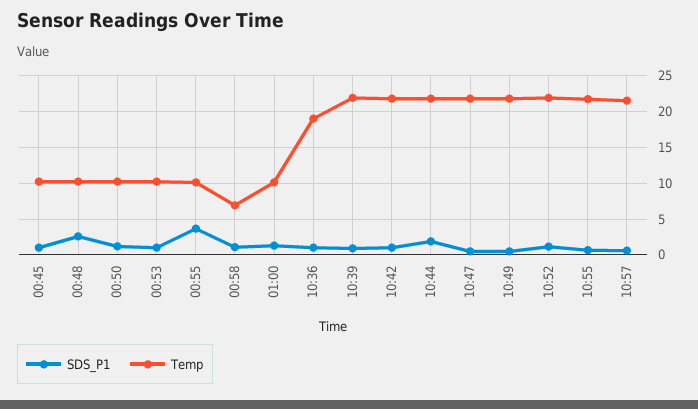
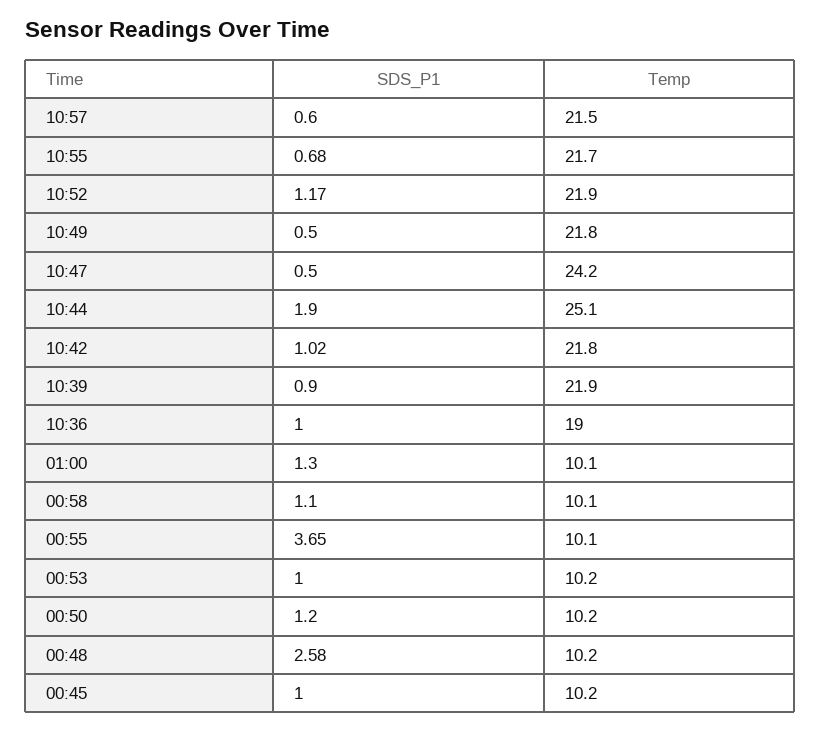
Temp, 00:58: 7 -> 10.1
Temp, 10:44: 22 -> 25.1
Temp, 10:47: 22 -> 24.2

